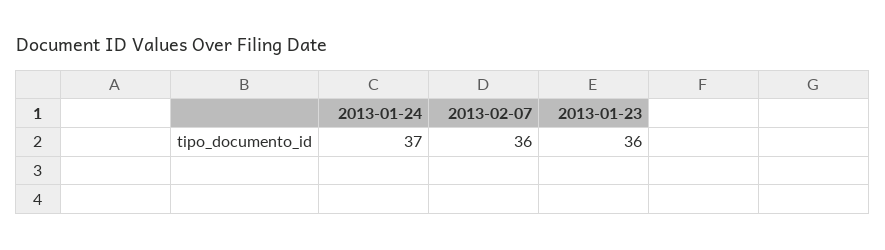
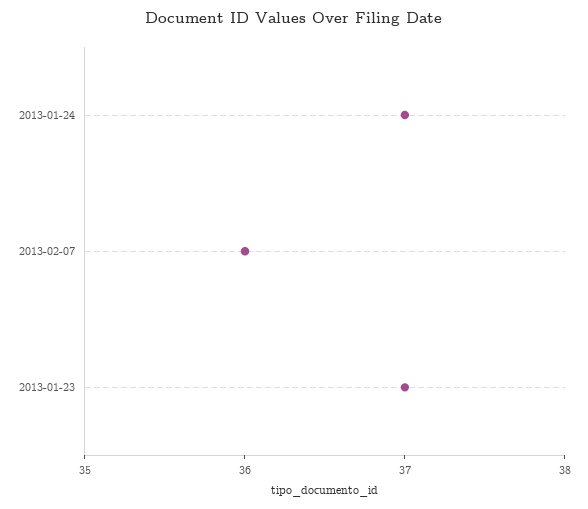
2013-01-23: 36 -> 37

